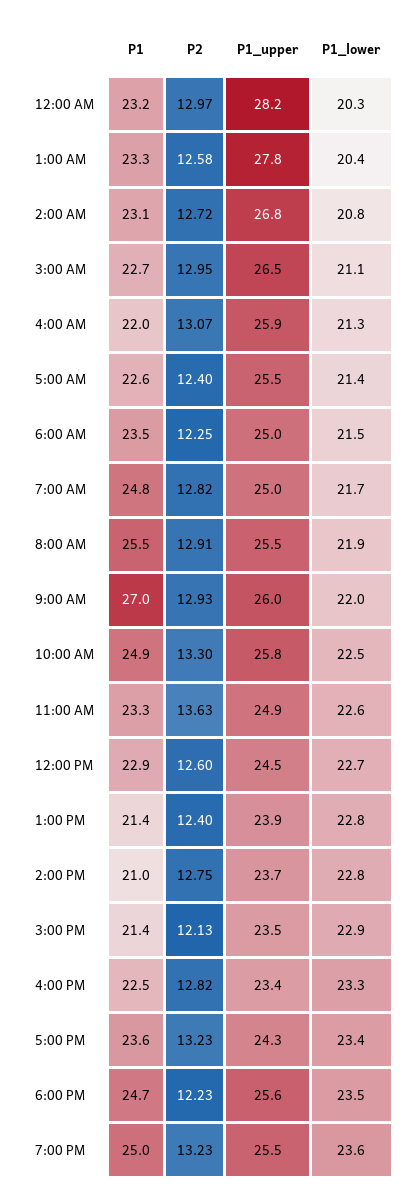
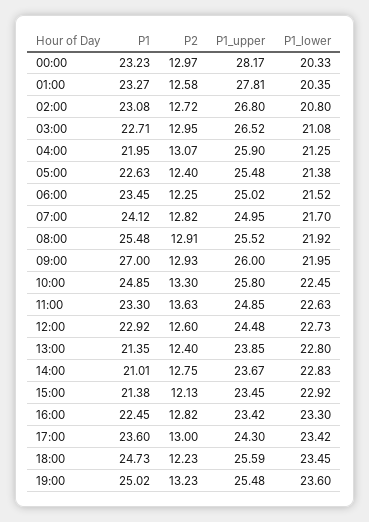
P1, 7:00 AM: 24.8 -> 24.12
P2, 5:00 PM: 13.23 -> 13

